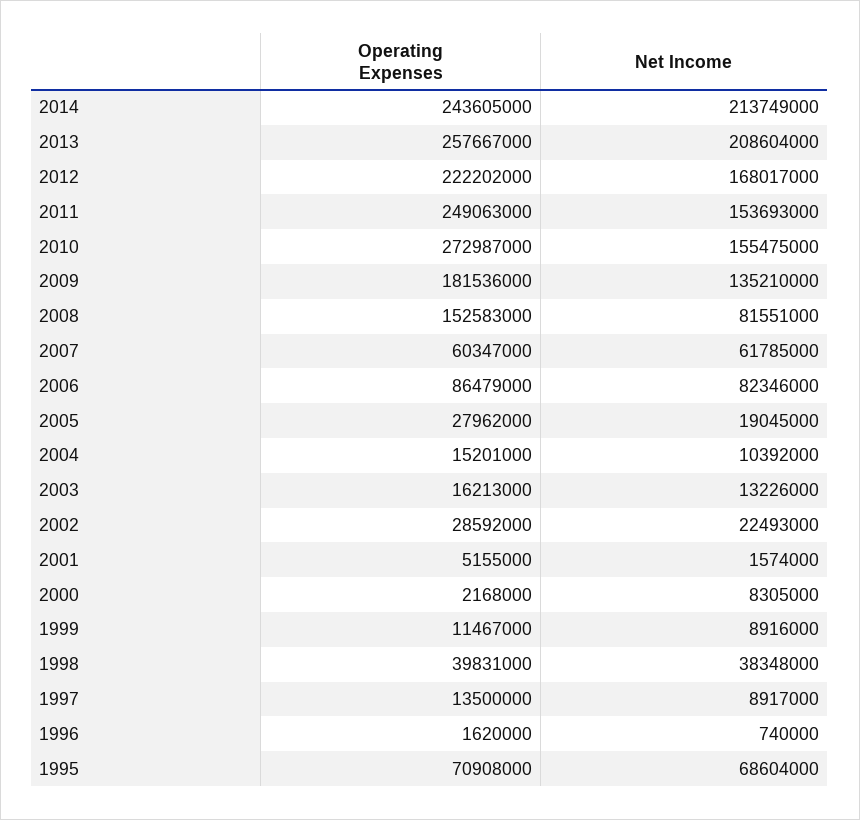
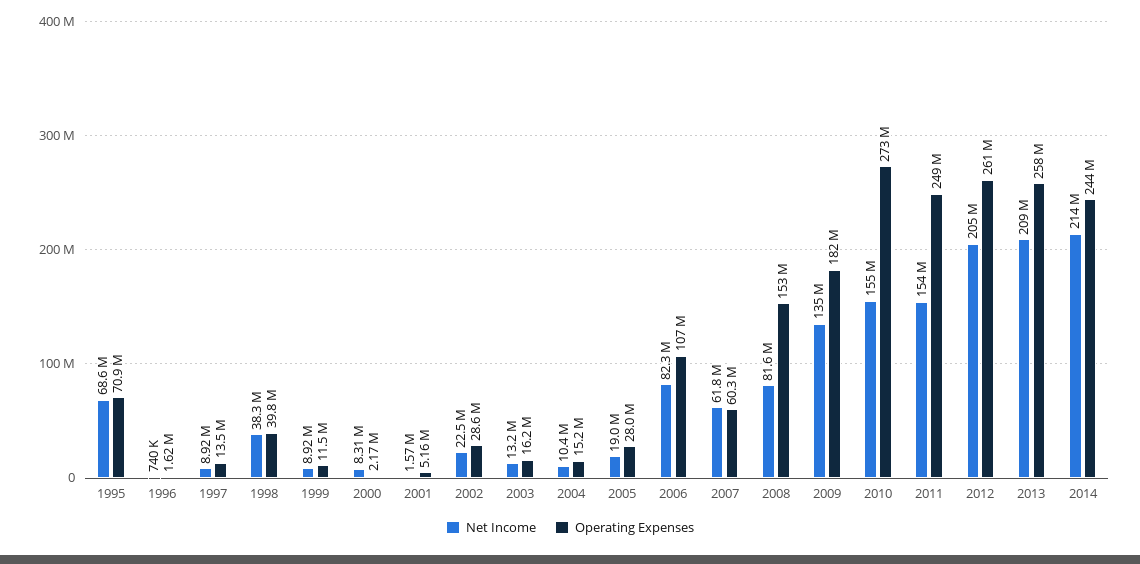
Operating Expenses, 2012: 222202000 -> 261000000
Net Income, 2012: 168017000 -> 205000000
Operating Expenses, 2006: 86479000 -> 107000000

